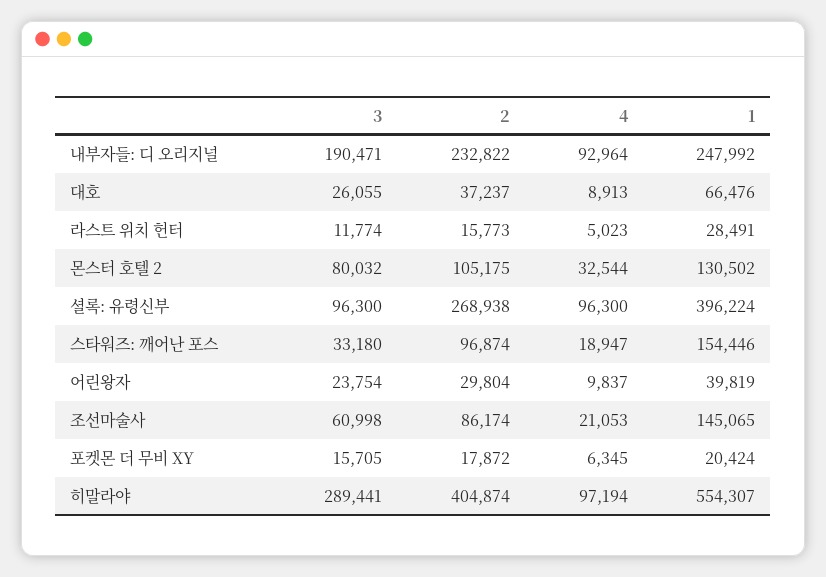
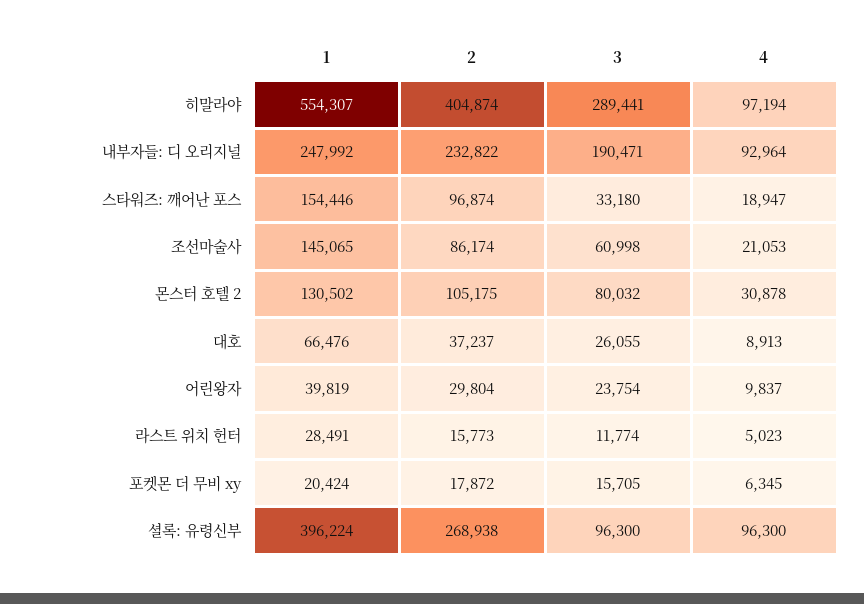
4, 몬스터 호텔 2: 32544 -> 30878

